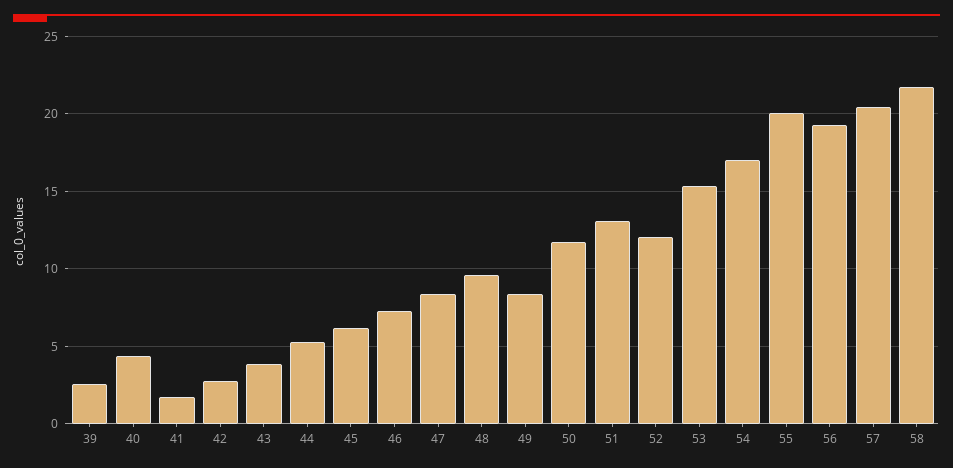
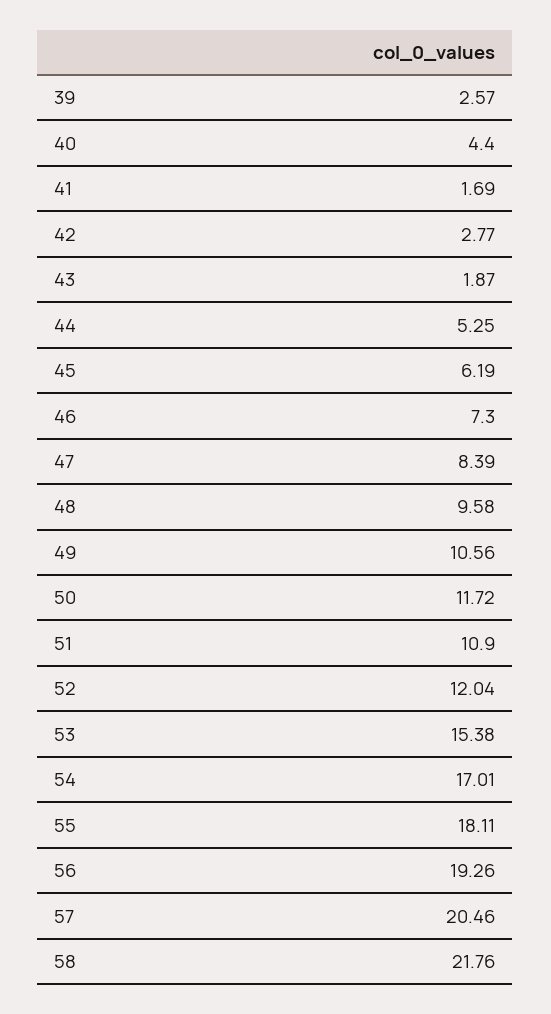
43: 4 -> 1.87
49: 8.5 -> 10.56
51: 13 -> 10.9
55: 20 -> 18.11

